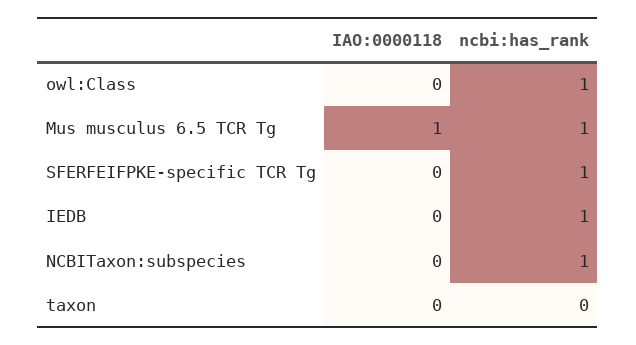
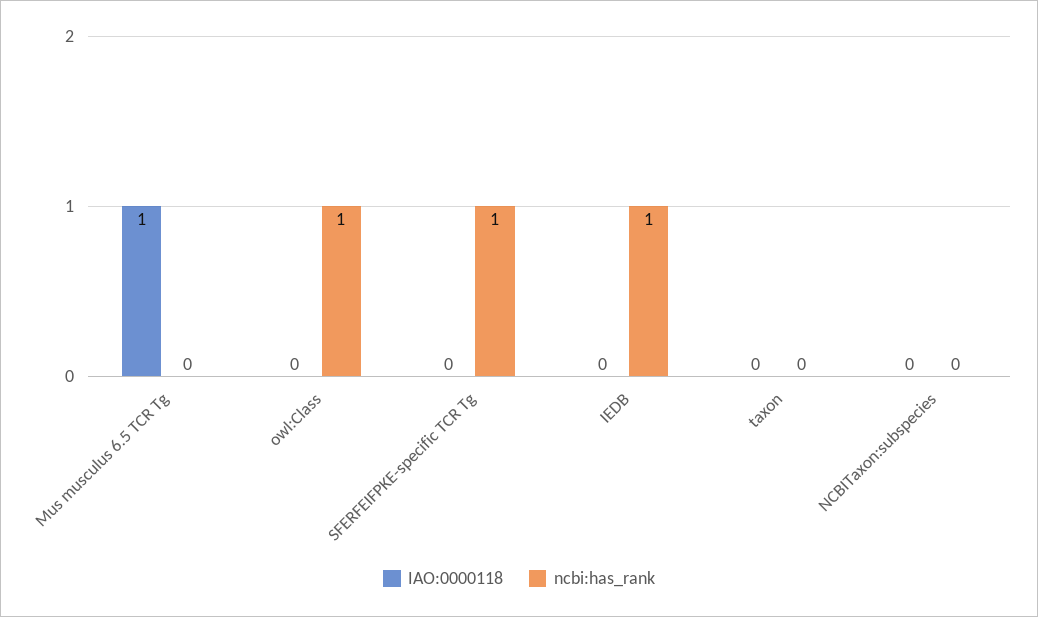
ncbi:has_rank, Mus musculus 6.5 TCR Tg: 1 -> 0
ncbi:has_rank, NCBITaxon:subspecies: 1 -> 0

